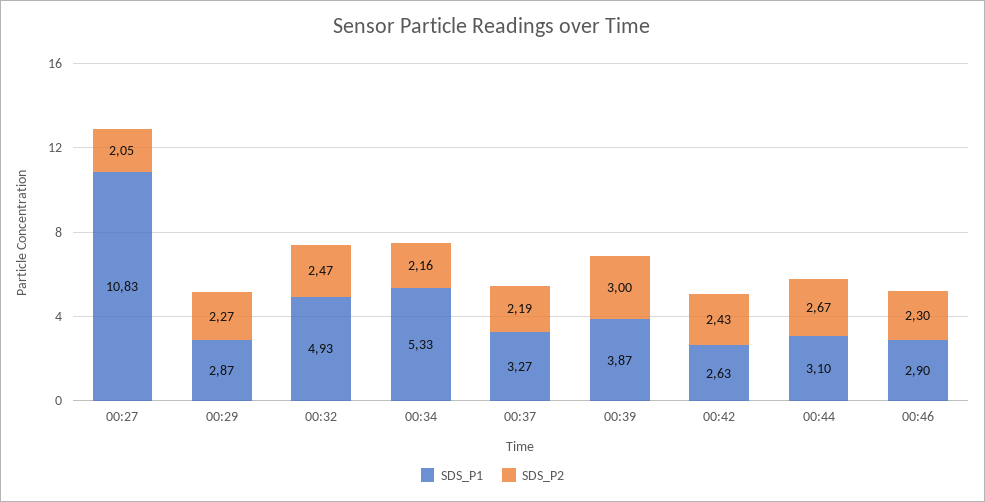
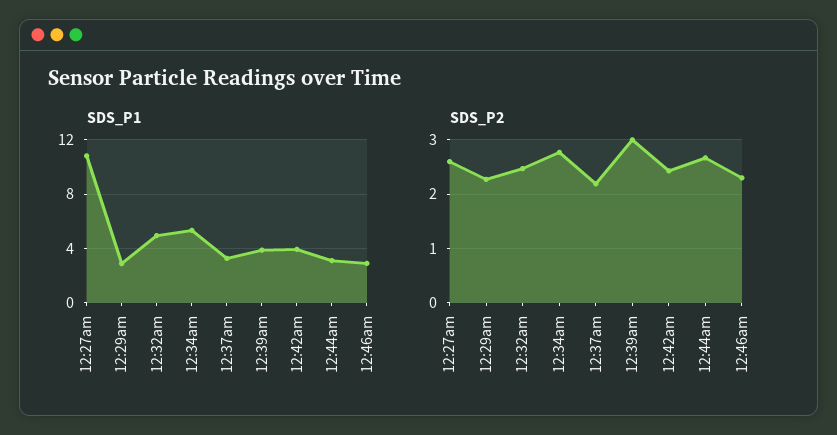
SDS_P2, 00:27: 2.05 -> 2.6
SDS_P2, 00:34: 2.16 -> 2.8
SDS_P1, 00:42: 2.63 -> 4

